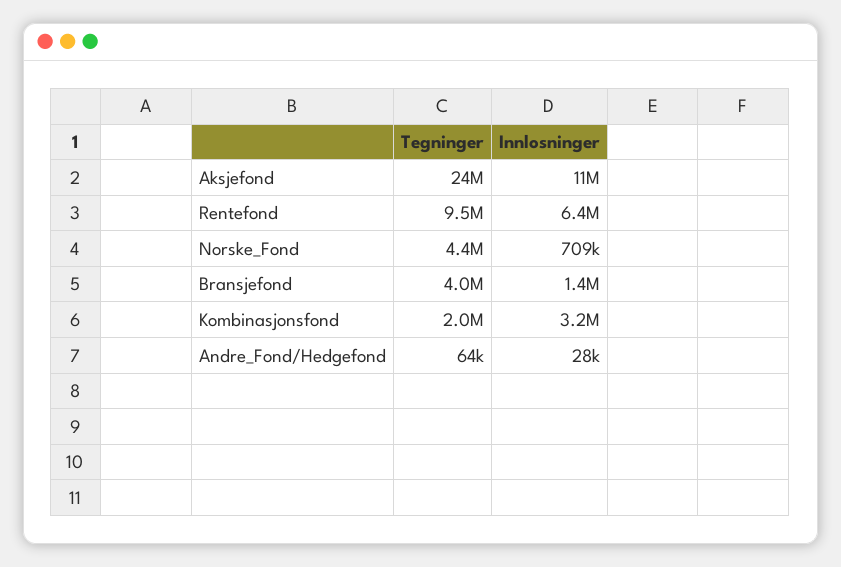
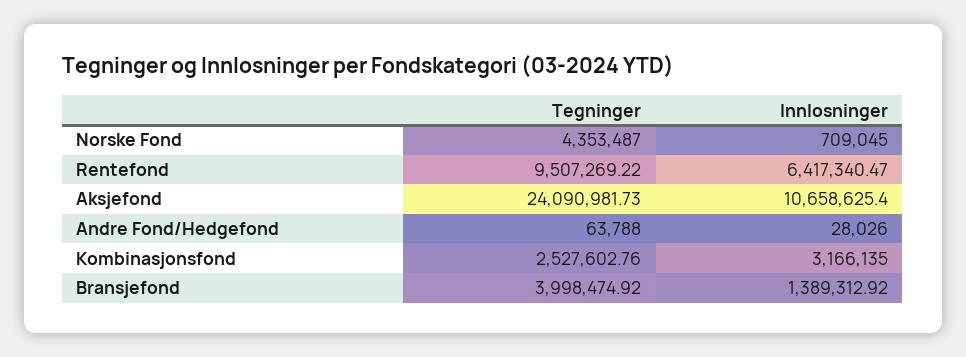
Tegninger, Kombinasjonsfond: 2000000 -> 2527602.76

